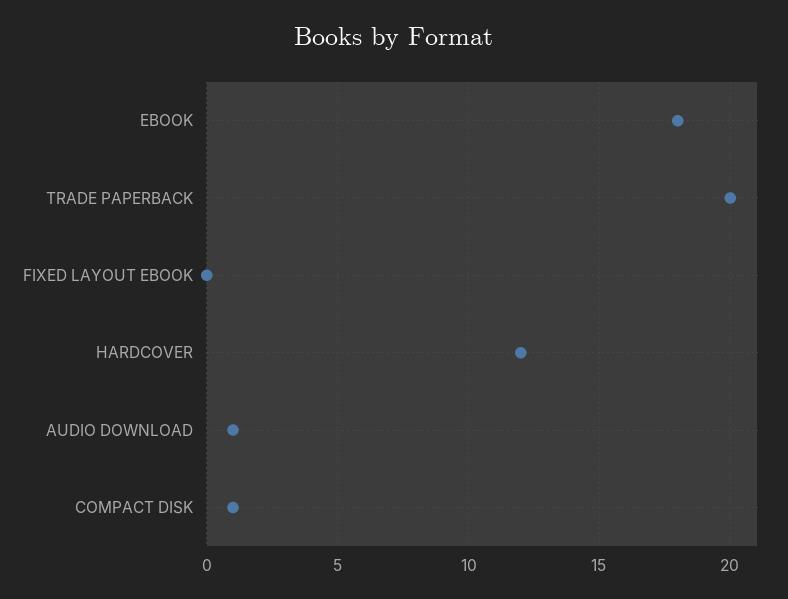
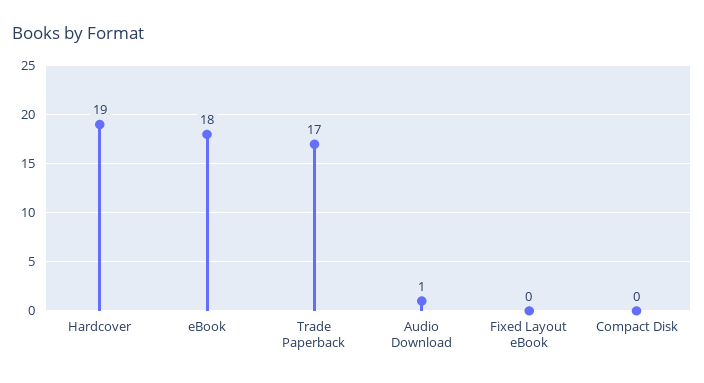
TRADE PAPERBACK: 20 -> 17
HARDCOVER: 12 -> 19
COMPACT DISK: 1 -> 0

